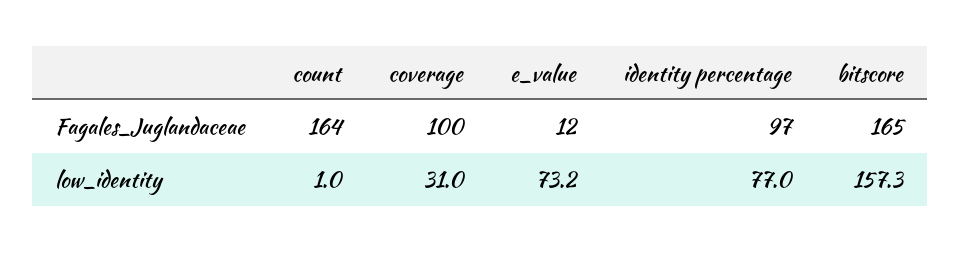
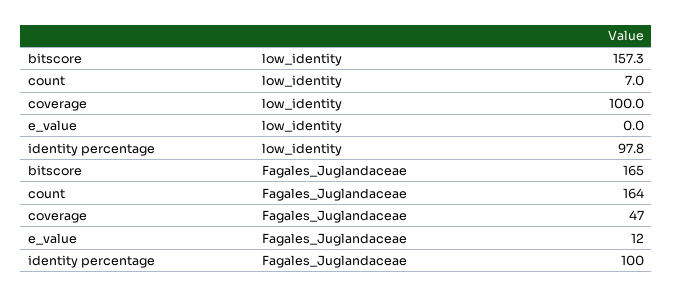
coverage, Fagales_Juglandaceae: 100 -> 47
identity percentage, Fagales_Juglandaceae: 97 -> 100
count, low_identity: 1 -> 7
coverage, low_identity: 31 -> 100
e_value, low_identity: 73.2 -> 0
identity percentage, low_identity: 77 -> 97.8

